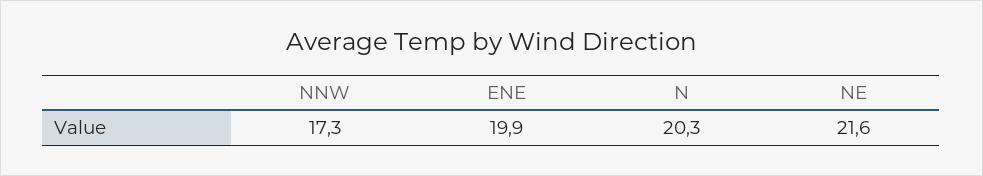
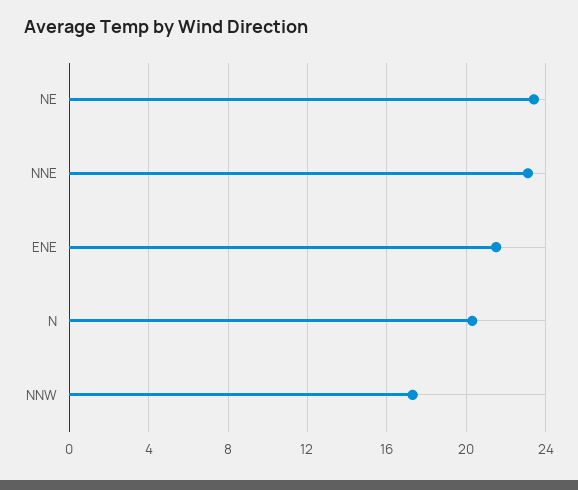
ENE: 19.9 -> 21.5
NE: 21.6 -> 23.5
NNE: none -> 23

